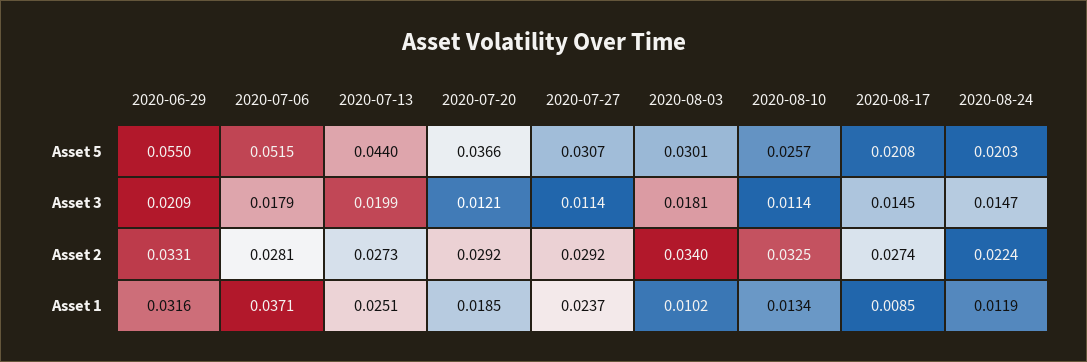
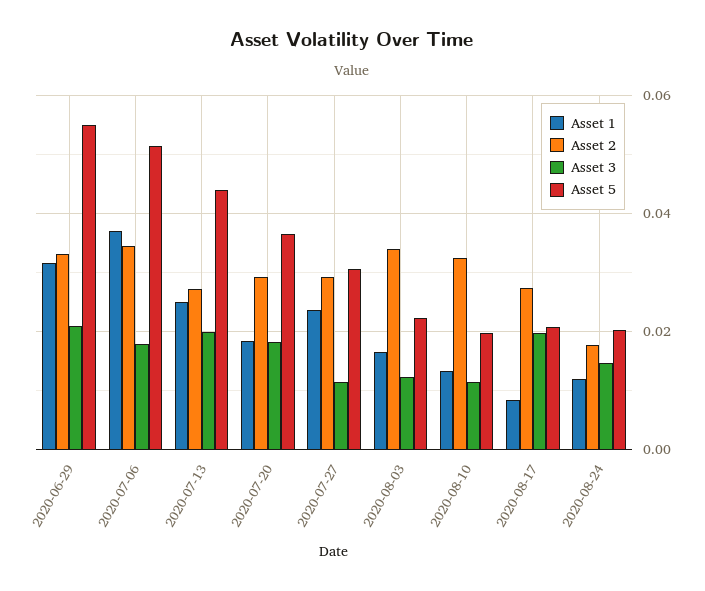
Asset 5, 2020-08-03: 0.0301 -> 0.022
Asset 5, 2020-08-10: 0.0257 -> 0.02
Asset 3, 2020-07-20: 0.0121 -> 0.018
Asset 3, 2020-08-03: 0.0181 -> 0.012
Asset 3, 2020-08-17: 0.0145 -> 0.02
Asset 2, 2020-07-06: 0.0281 -> 0.034
Asset 2, 2020-08-24: 0.0224 -> 0.018
Asset 1, 2020-08-03: 0.0102 -> 0.016

